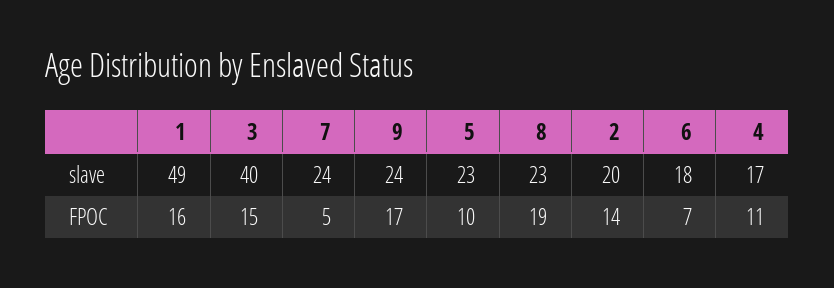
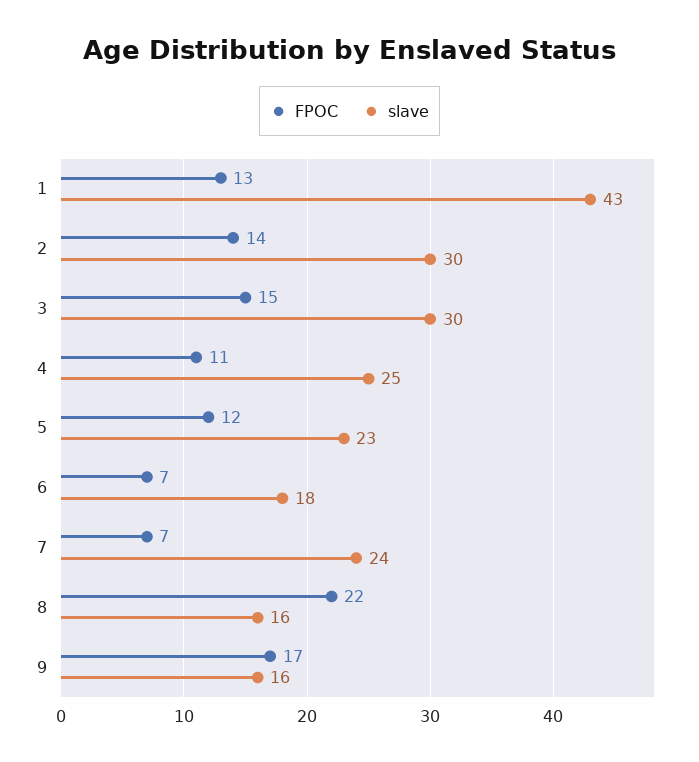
slave, 1: 49 -> 43
slave, 3: 40 -> 30
slave, 9: 24 -> 16
slave, 8: 23 -> 16
slave, 2: 20 -> 30
slave, 4: 17 -> 25
FPOC, 1: 16 -> 13
FPOC, 7: 5 -> 7
FPOC, 5: 10 -> 12
FPOC, 8: 19 -> 22

